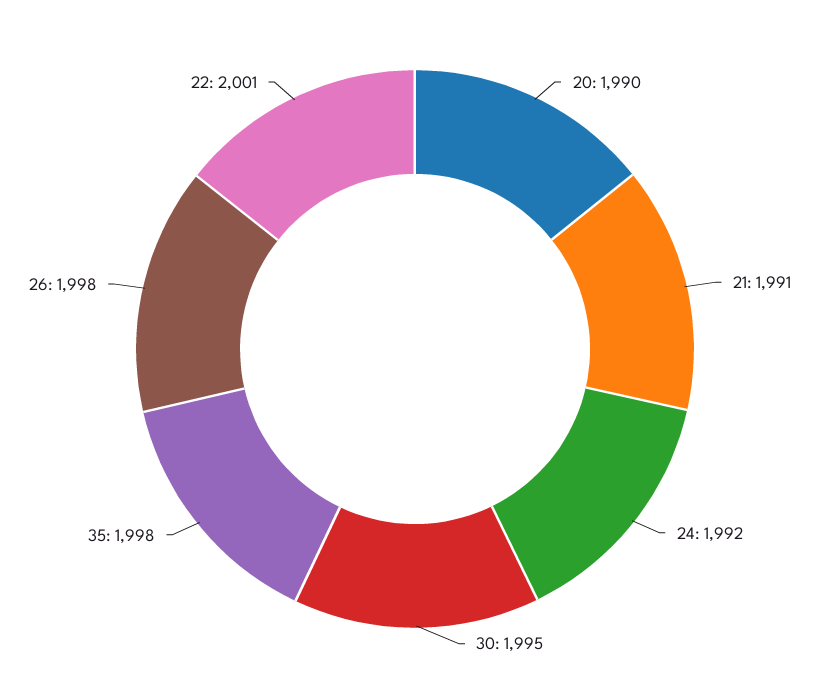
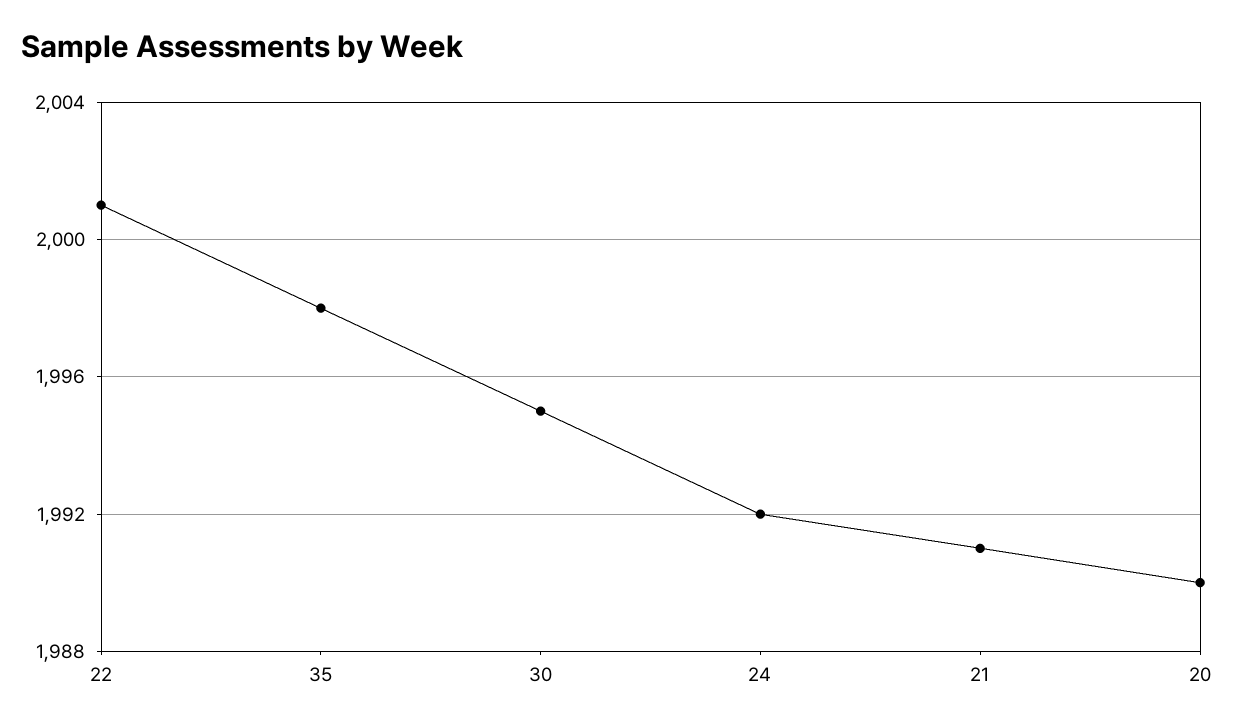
26: 1998 -> none

